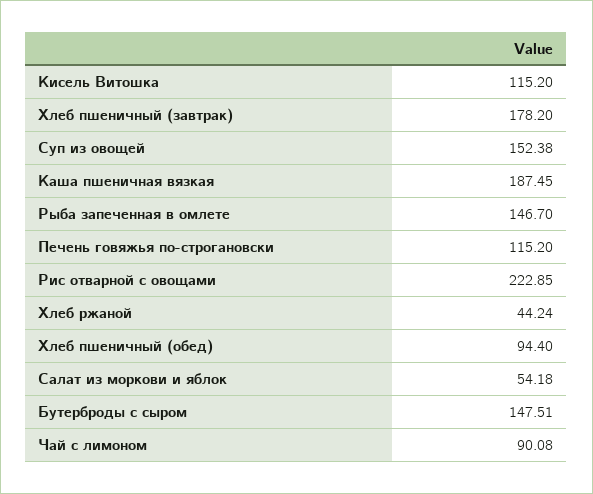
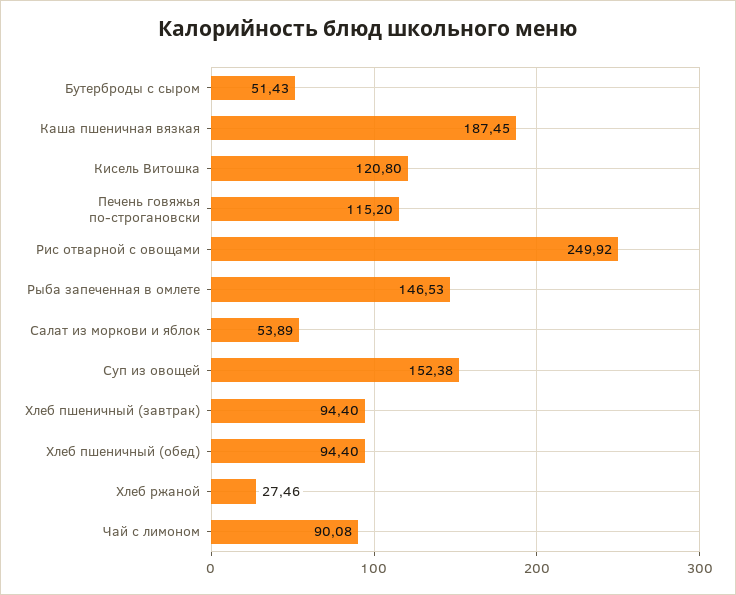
Кисель Витошка: 115.2 -> 120.8
Хлеб пшеничный (завтрак): 178.2 -> 94.4
Рыба запеченная в омлете: 146.7 -> 146.53
Рис отварной с овощами: 222.85 -> 249.92
Хлеб ржаной: 44.24 -> 27.46
Салат из моркови и яблок: 54.18 -> 53.89
Бутерброды с сыром: 147.51 -> 51.43

